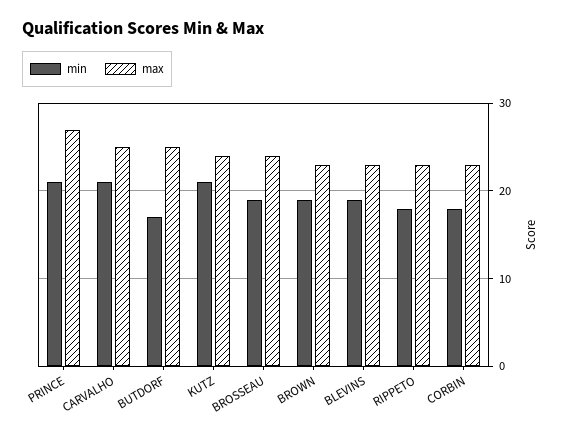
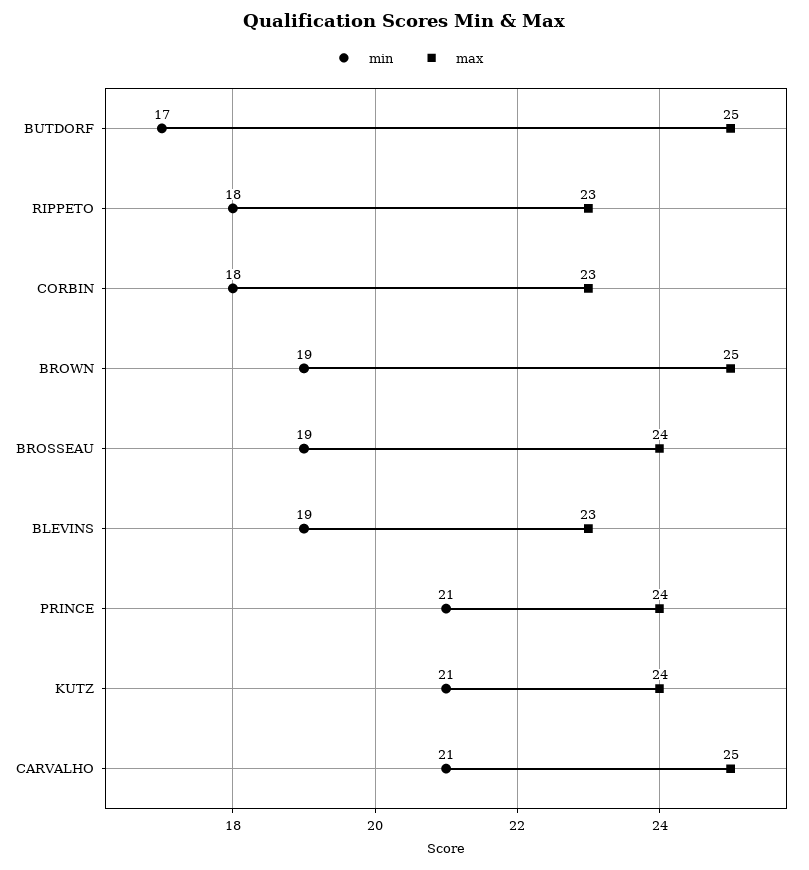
max, PRINCE: 27 -> 24
max, BROWN: 23 -> 25

